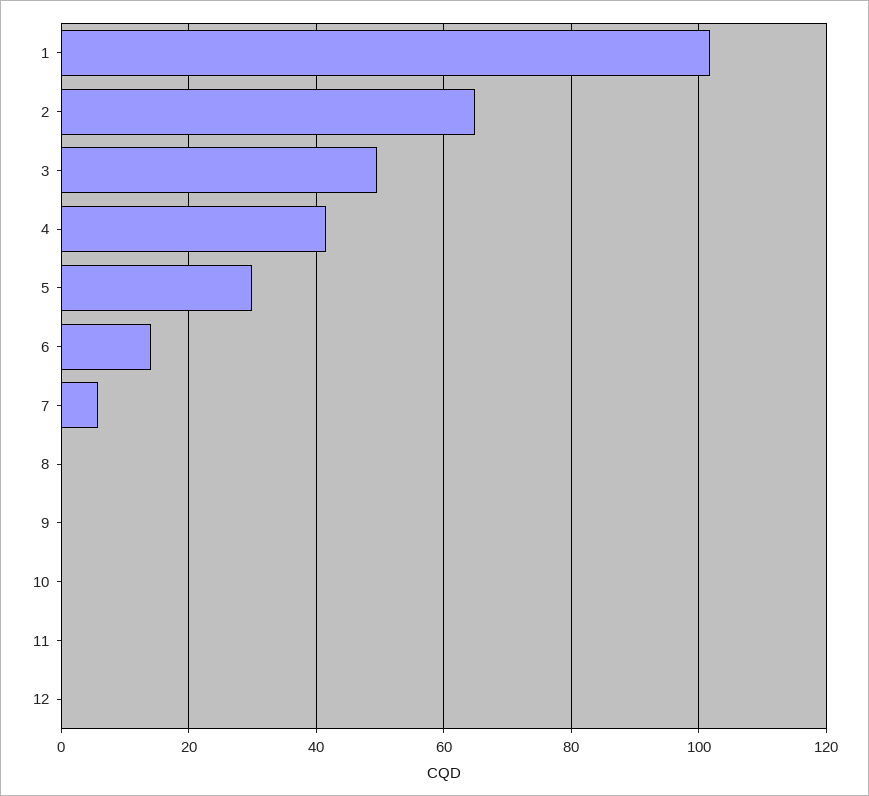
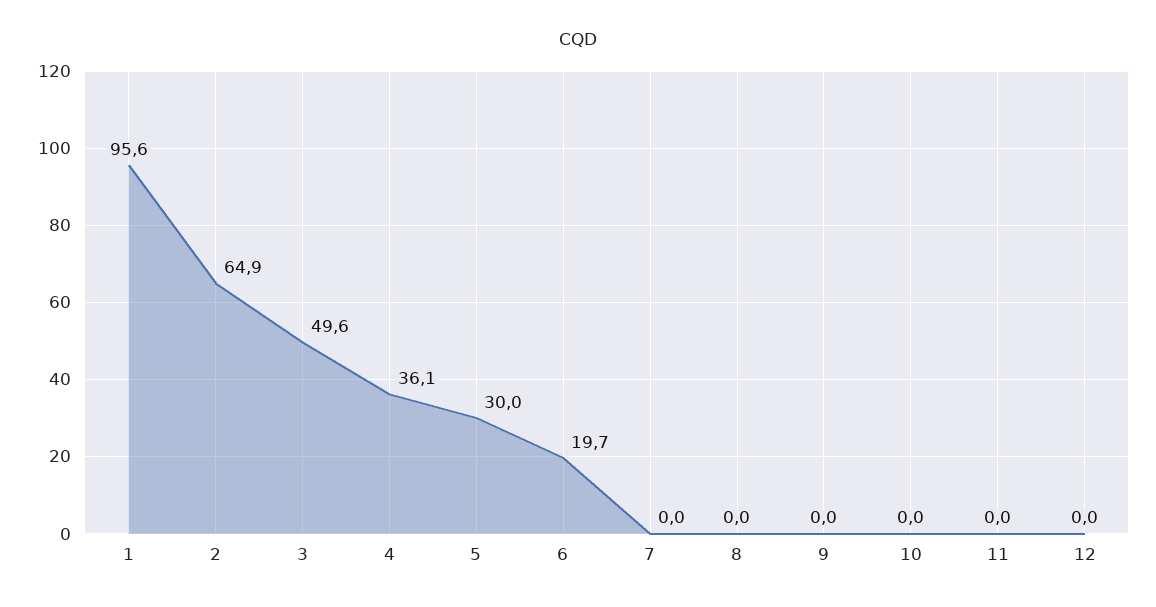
1: 102 -> 95.6
4: 42 -> 36.1
6: 14 -> 19.7
7: 6 -> 0

